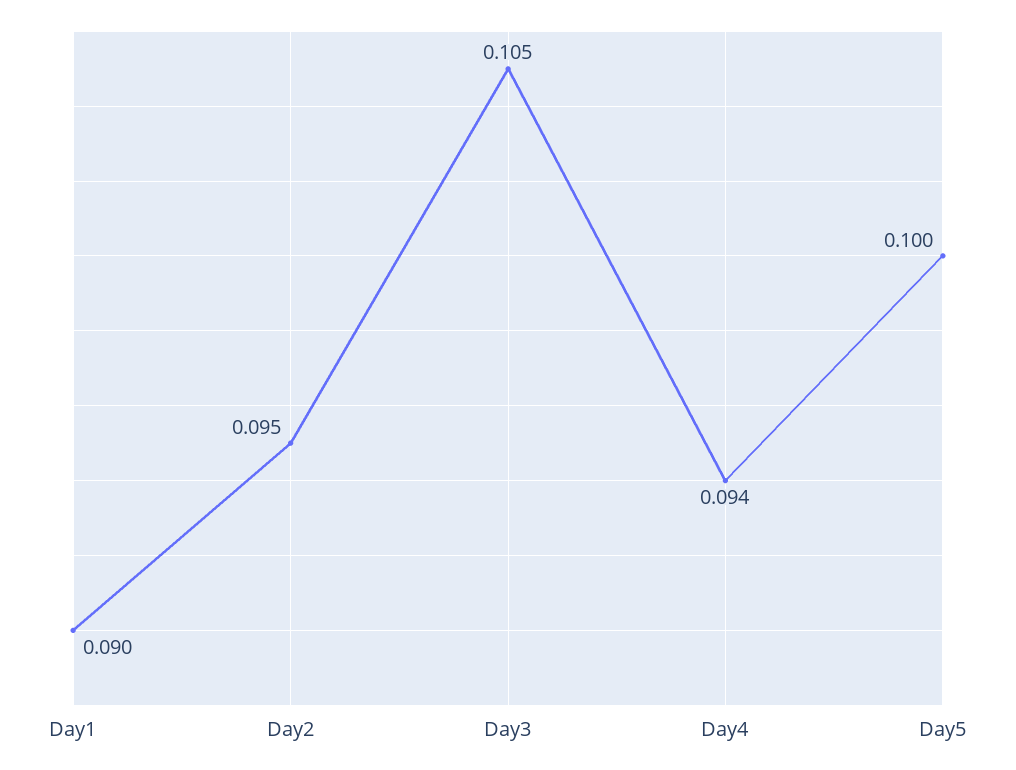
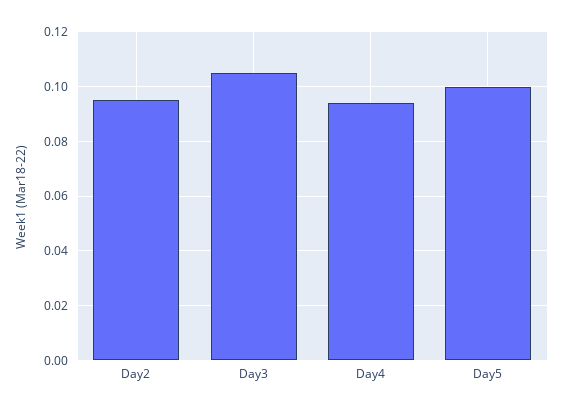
Day1: 0.09 -> none

